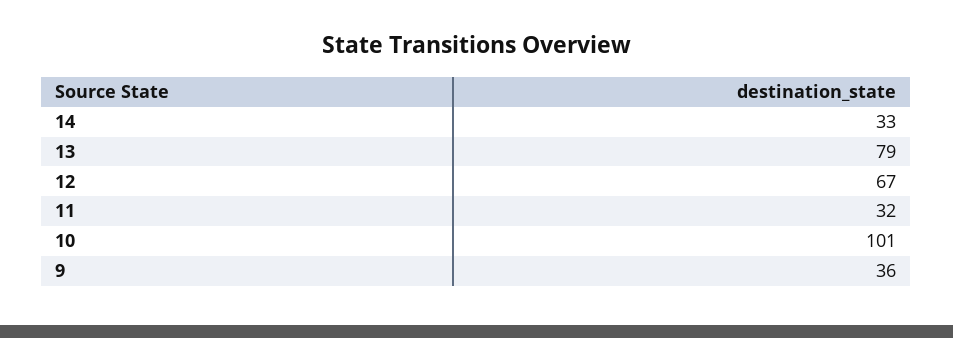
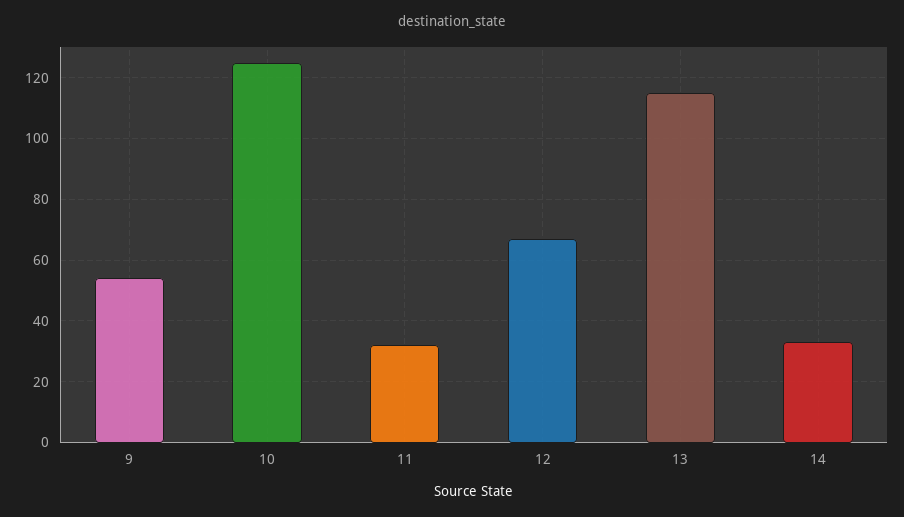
13: 79 -> 115
10: 101 -> 125
9: 36 -> 55

